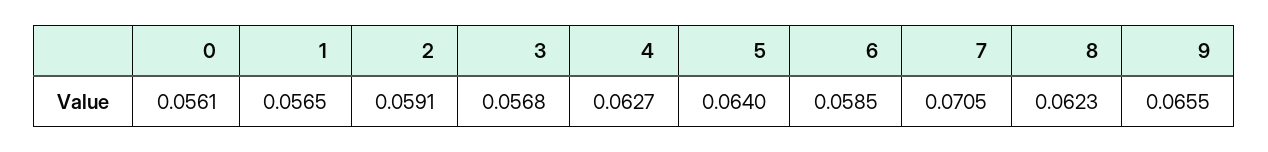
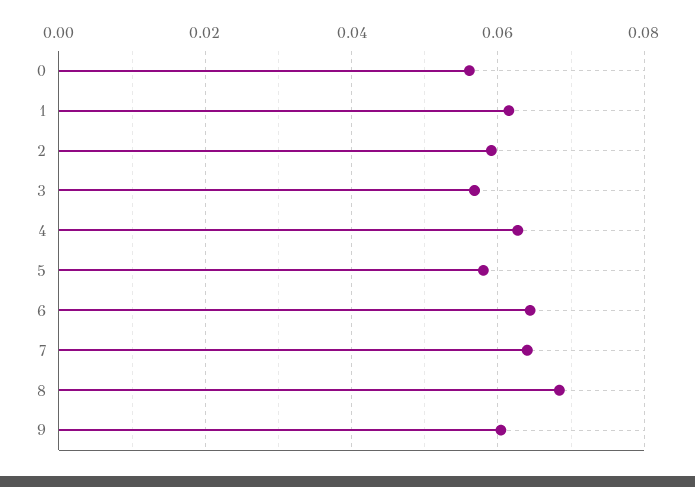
1: 0.0565 -> 0.062
5: 0.064 -> 0.058
6: 0.0585 -> 0.064
7: 0.0705 -> 0.064
8: 0.0623 -> 0.068
9: 0.0655 -> 0.06

